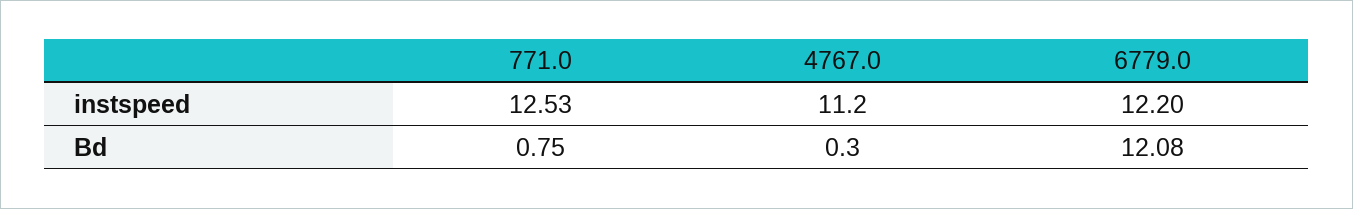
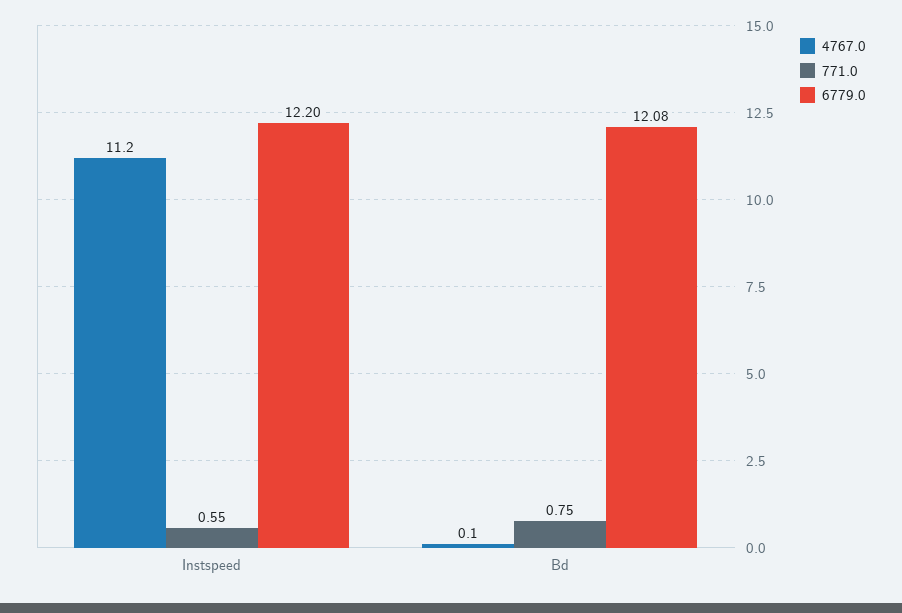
771.0, instspeed: 12.53 -> 0.55
4767.0, Bd: 0.3 -> 0.1

